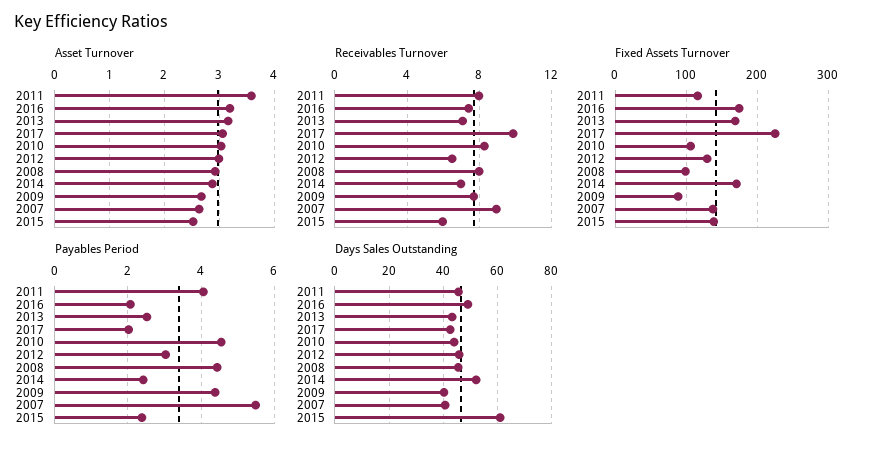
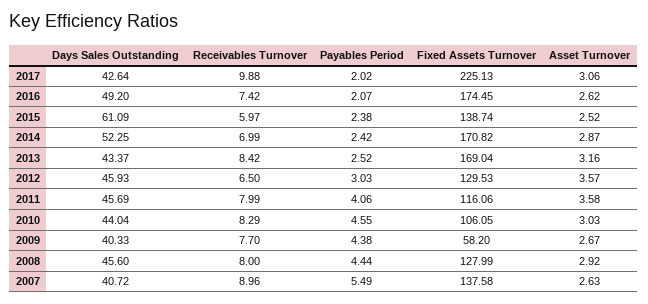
Asset Turnover, 2016: 3.2 -> 2.62
Asset Turnover, 2012: 3 -> 3.57
Receivables Turnover, 2013: 7 -> 8.42
Fixed Assets Turnover, 2008: 100 -> 127.99
Fixed Assets Turnover, 2009: 90 -> 58.2

